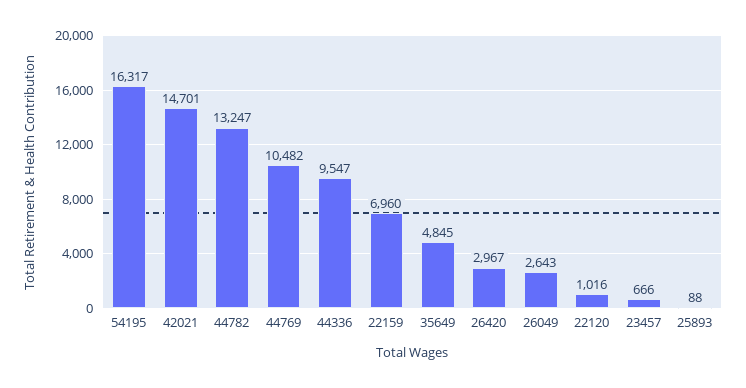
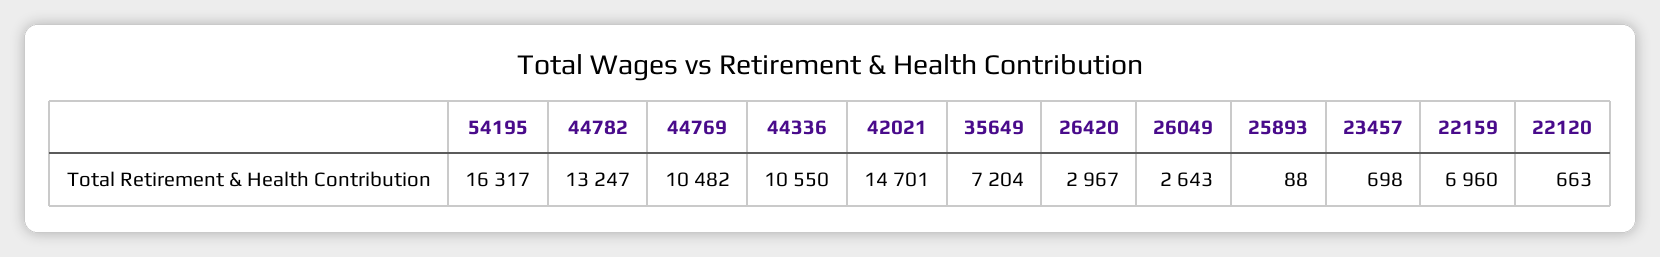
44336: 9547 -> 10550
35649: 4845 -> 7204
22120: 1016 -> 663
23457: 666 -> 698

